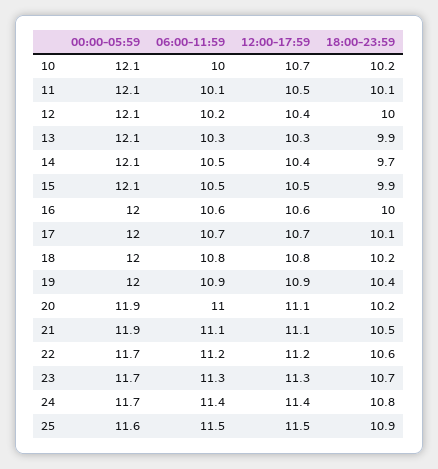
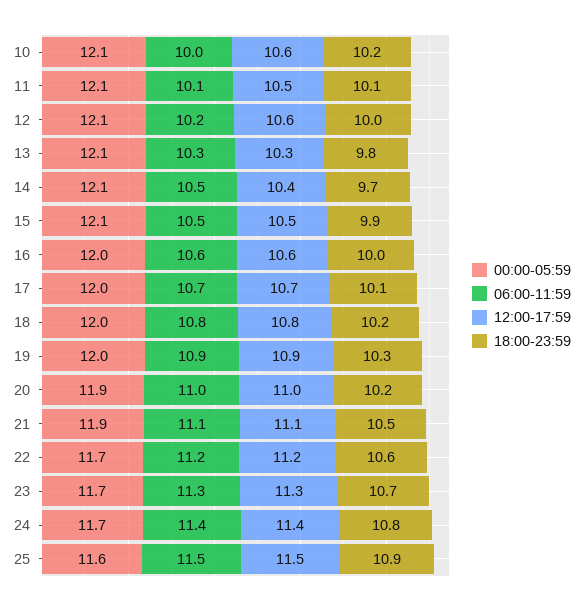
12:00-17:59, 10: 10.7 -> 10.6
12:00-17:59, 12: 10.4 -> 10.6
18:00-23:59, 13: 9.9 -> 9.8
18:00-23:59, 19: 10.4 -> 10.3
12:00-17:59, 20: 11.1 -> 11

